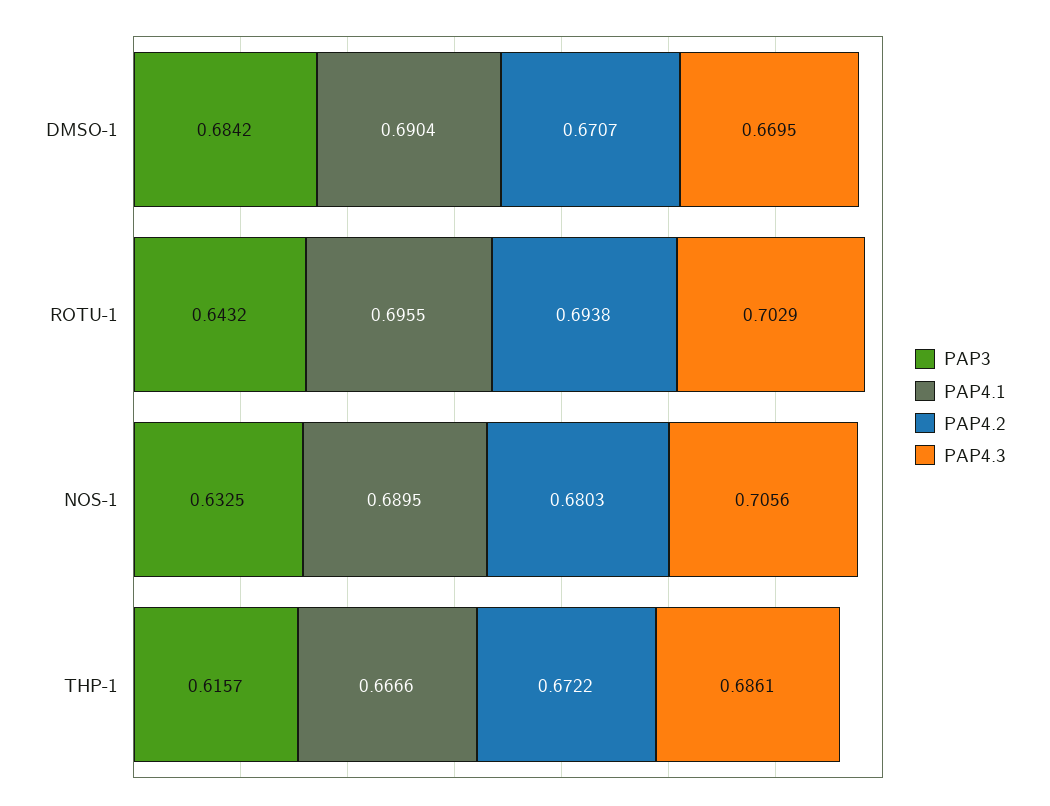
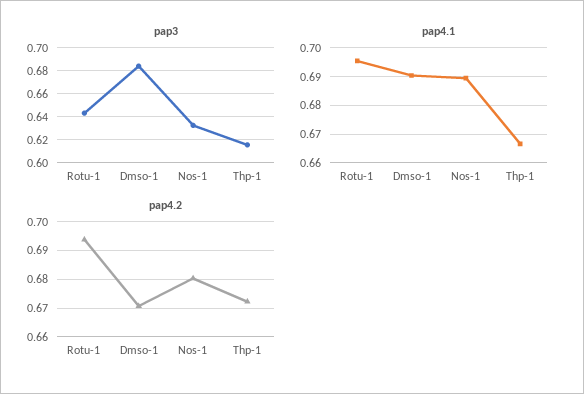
PAP4.3, DMSO-1: 0.6695 -> none
PAP4.3, ROTU-1: 0.7029 -> none
PAP4.3, NOS-1: 0.7056 -> none
PAP4.3, THP-1: 0.6861 -> none

